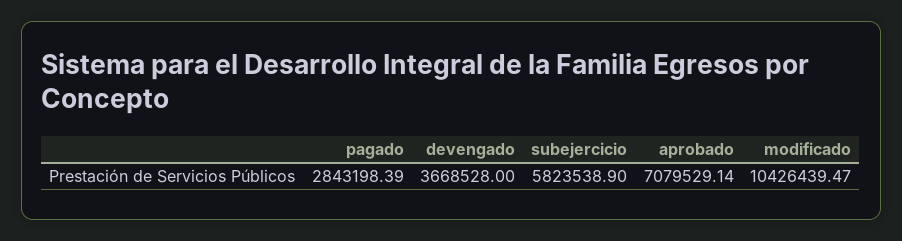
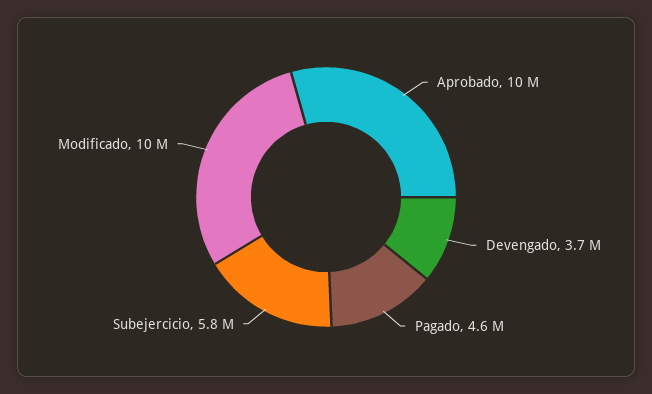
pagado: 2843198.39 -> 4600000
aprobado: 7079529.14 -> 10000000

